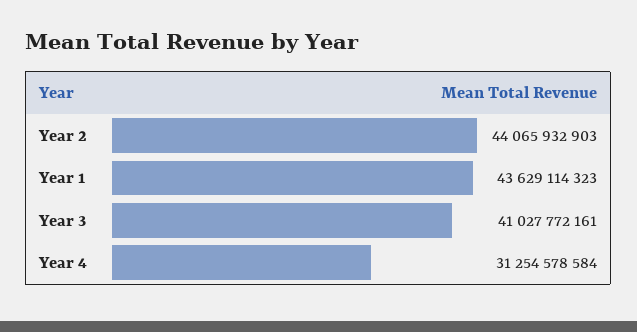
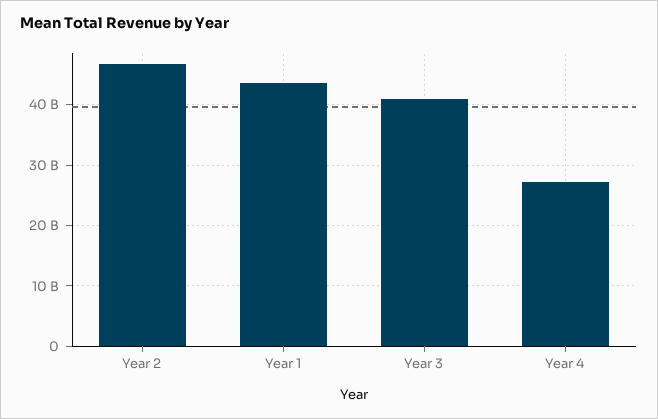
Year 2: 44065932903 -> 47000000000
Year 4: 31254578584 -> 27000000000

